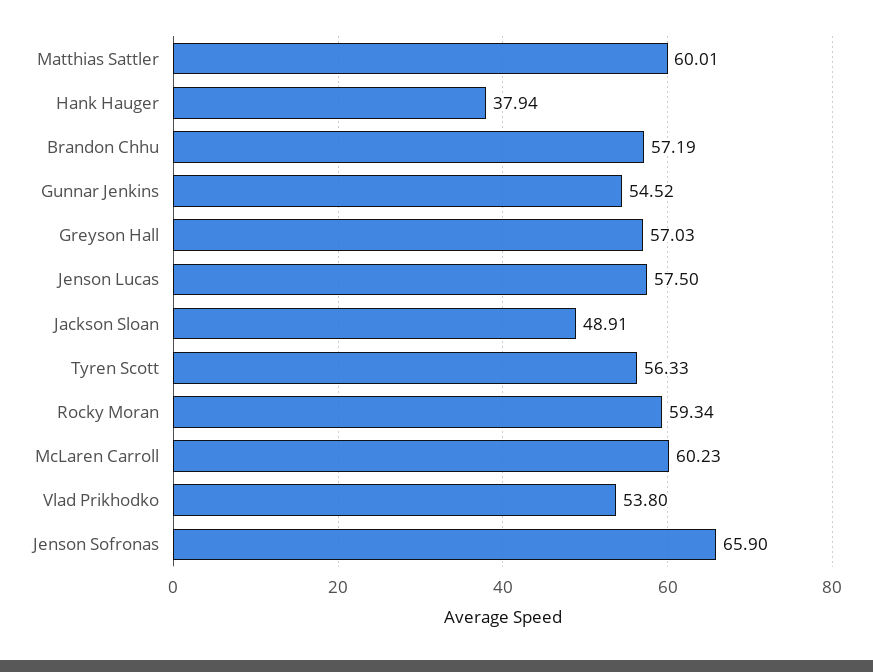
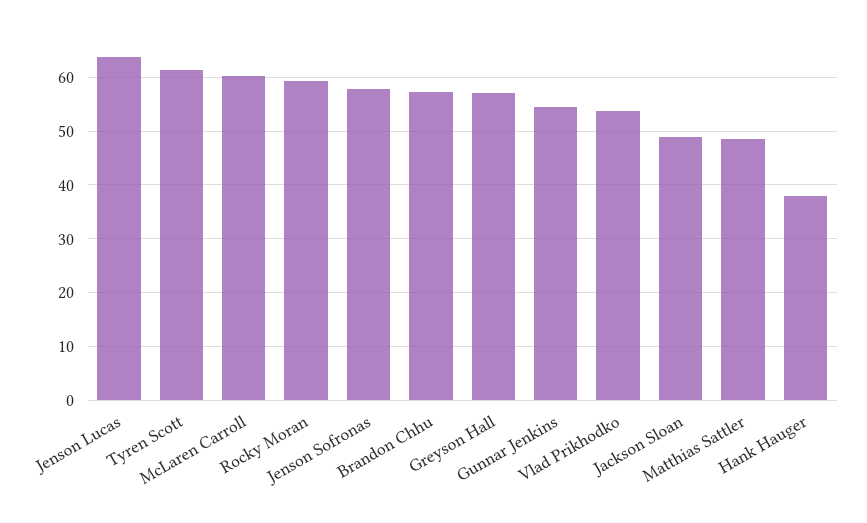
Matthias Sattler: 60.01 -> 48
Jenson Lucas: 57.5 -> 64
Tyren Scott: 56.33 -> 62
Jenson Sofronas: 65.9 -> 58

